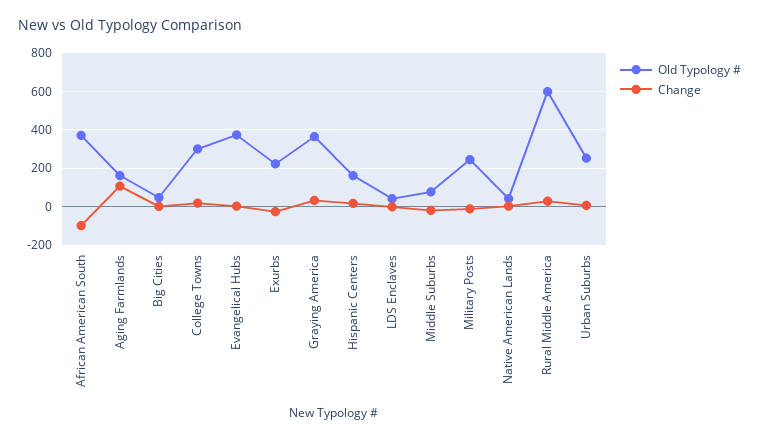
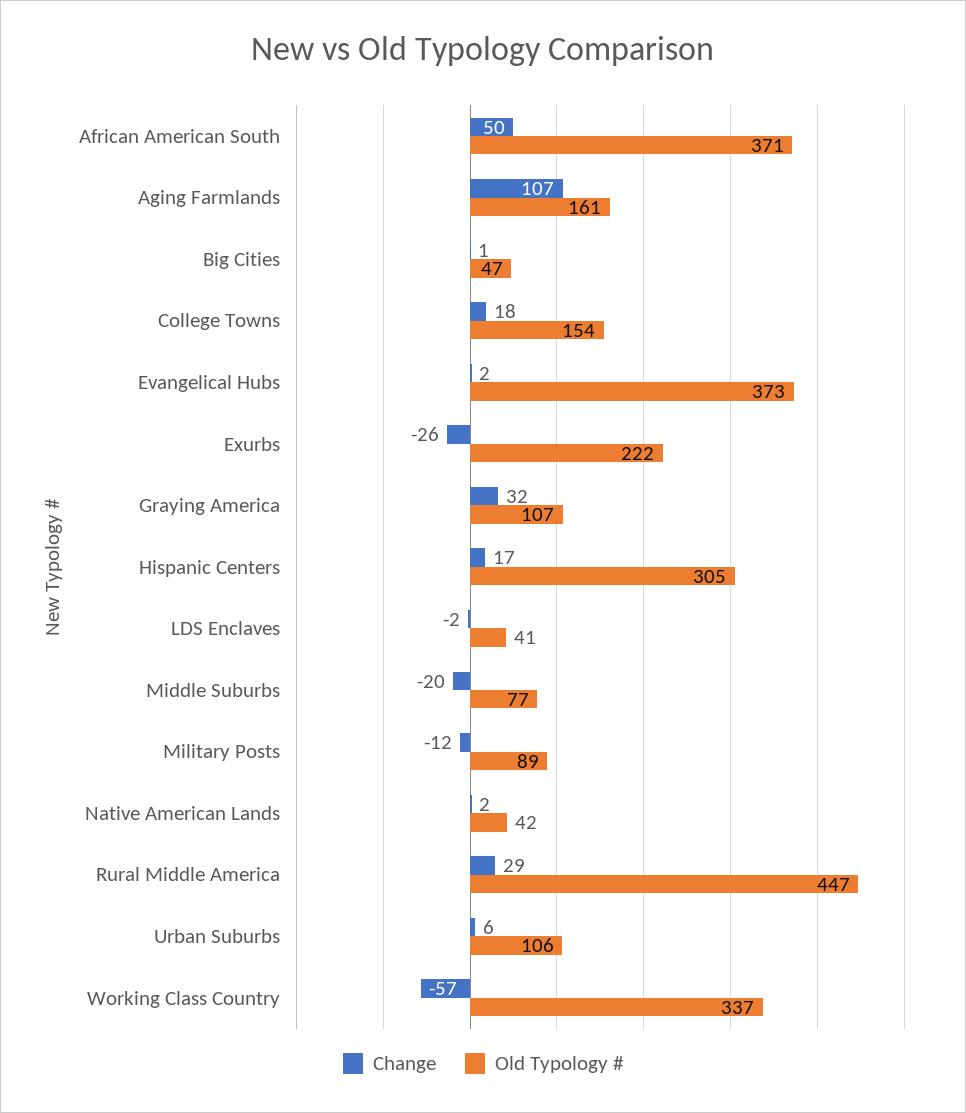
Change, African American South: -100 -> 50
Old Typology #, College Towns: 300 -> 154
Old Typology #, Graying America: 350 -> 107
Old Typology #, Hispanic Centers: 150 -> 305
Old Typology #, Military Posts: 250 -> 89
Old Typology #, Rural Middle America: 600 -> 447
Old Typology #, Urban Suburbs: 250 -> 106
Change, Working Class Country: none -> -57
Old Typology #, Working Class Country: none -> 337

